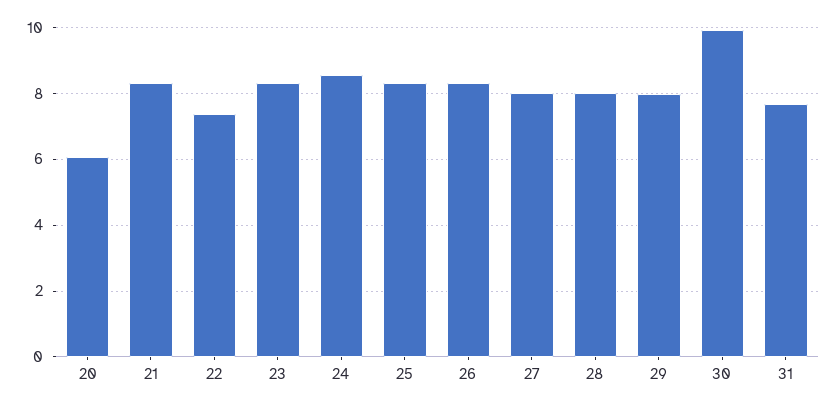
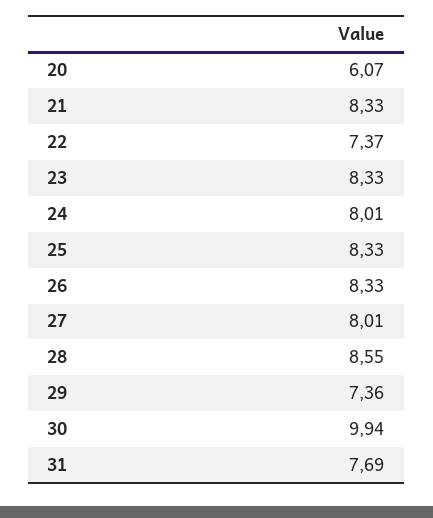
24: 8.6 -> 8.01
28: 8 -> 8.55
29: 8 -> 7.36

